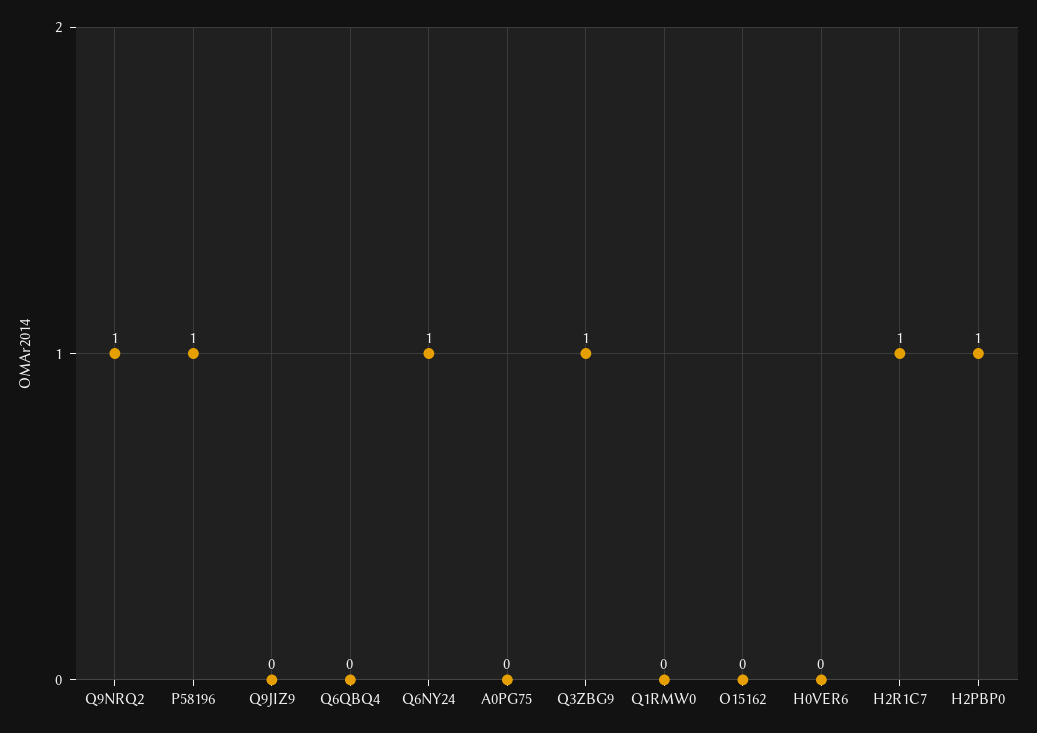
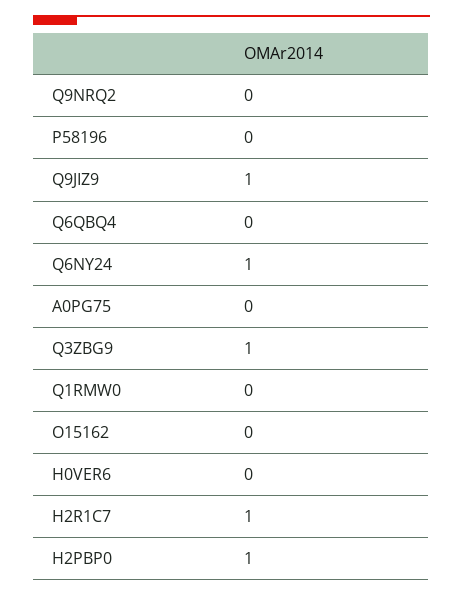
Q9NRQ2: 1 -> 0
P58196: 1 -> 0
Q9JIZ9: 0 -> 1

